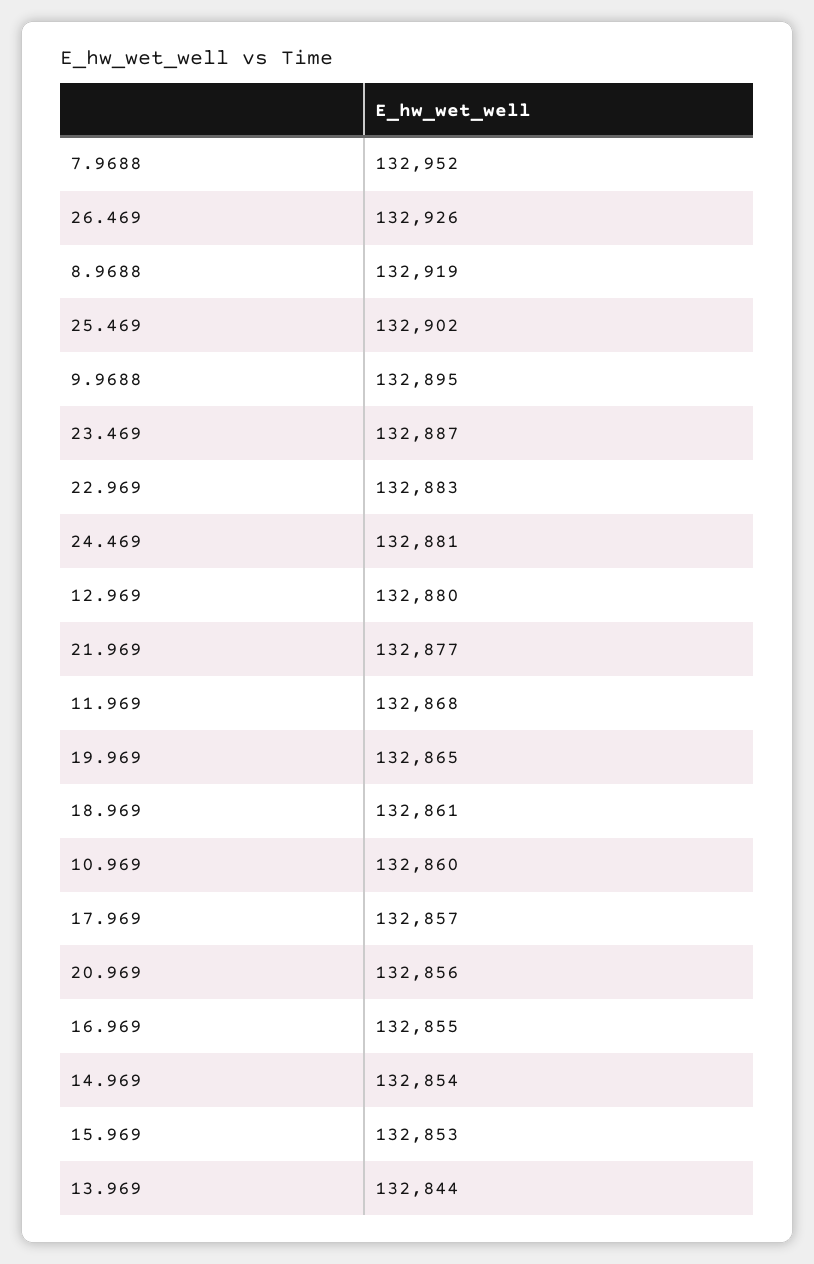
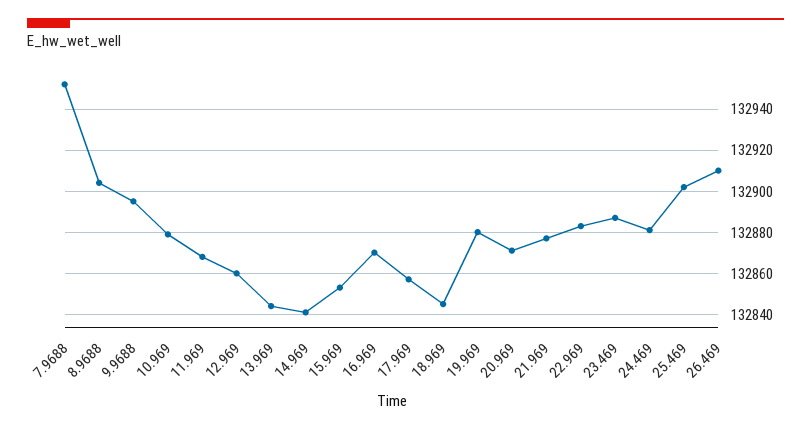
26.469: 132926 -> 132910
8.9688: 132919 -> 132905
12.969: 132880 -> 132860
19.969: 132865 -> 132880
18.969: 132861 -> 132845
10.969: 132860 -> 132880
20.969: 132856 -> 132870
16.969: 132855 -> 132870
14.969: 132854 -> 132840

